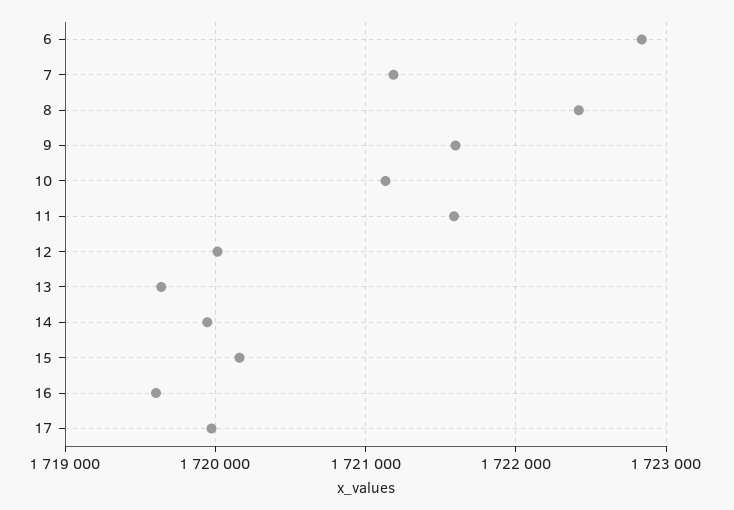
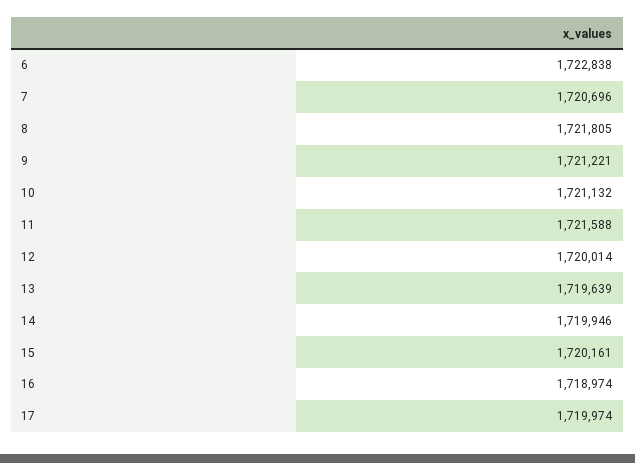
7: 1721200 -> 1720696
8: 1722400 -> 1721805
9: 1721600 -> 1721221
16: 1719600 -> 1718974

